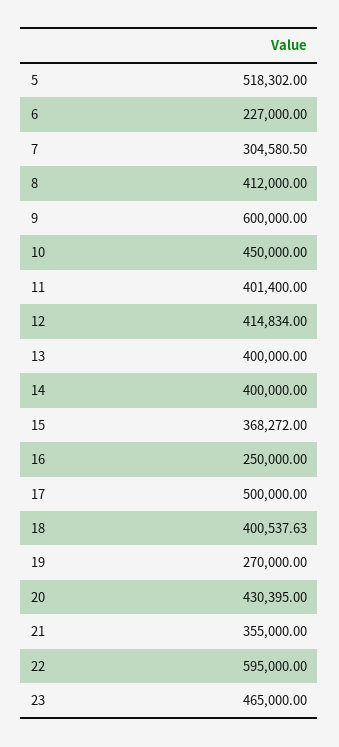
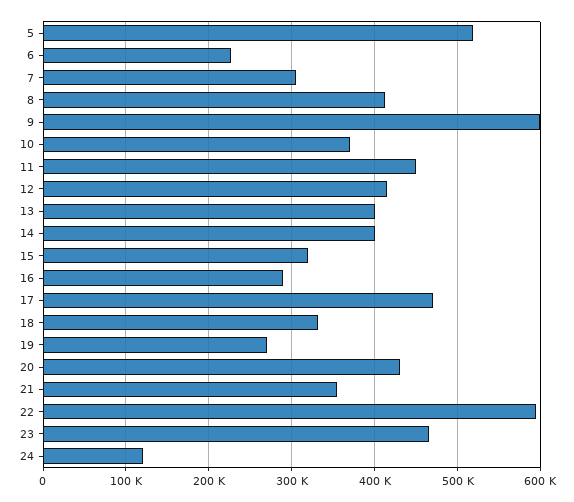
10: 450000 -> 370000
11: 401400 -> 450000
15: 368272 -> 320000
16: 250000 -> 290000
17: 500000 -> 470000
18: 400537.63 -> 330000
24: none -> 120000

